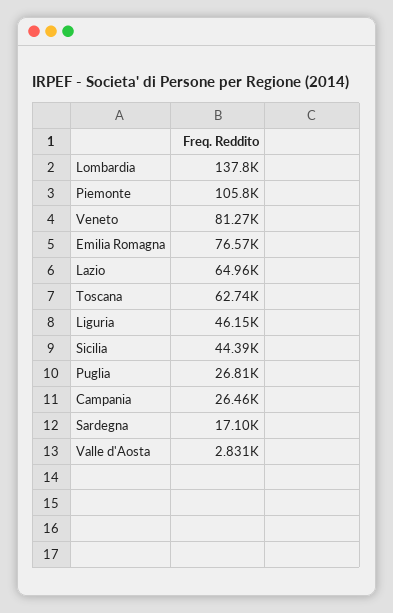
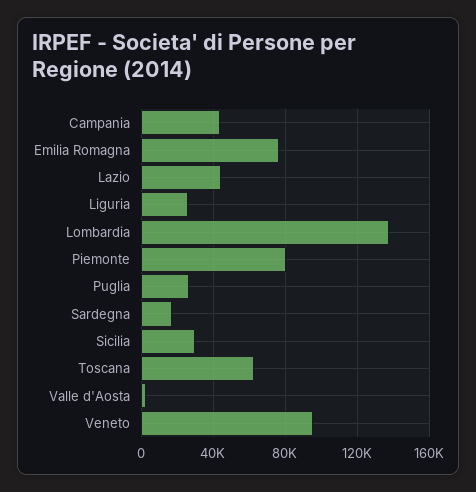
Piemonte: 105800 -> 80000
Veneto: 81270 -> 95000
Lazio: 64960 -> 45000
Liguria: 46150 -> 25000
Sicilia: 44390 -> 30000
Campania: 26460 -> 45000

